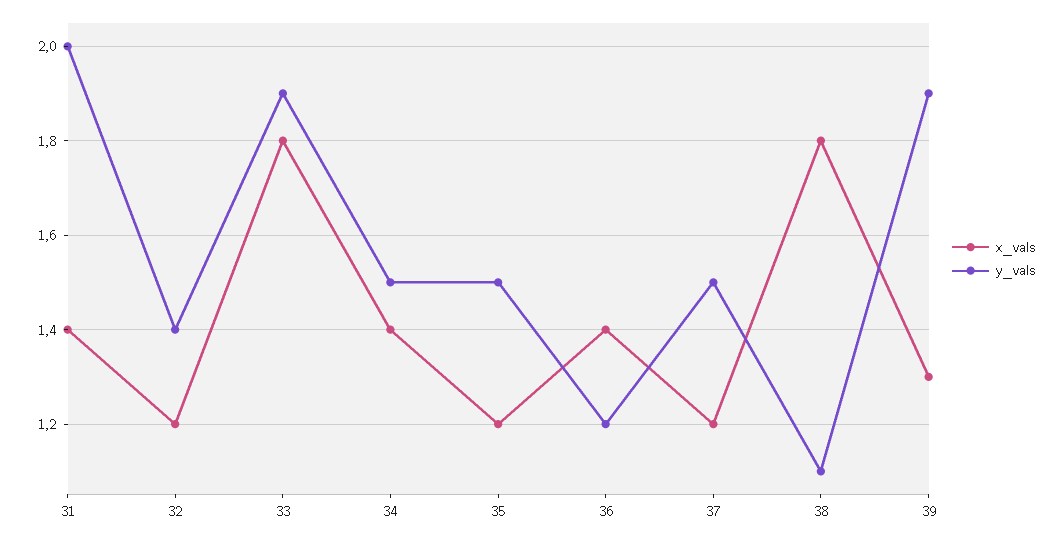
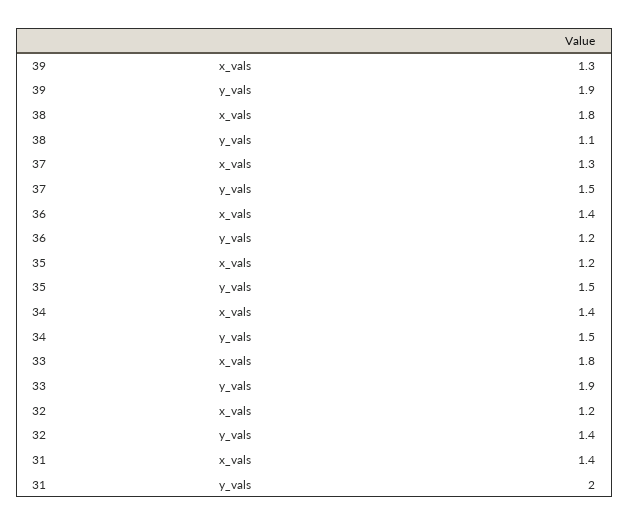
x_vals, 37: 1.2 -> 1.3

